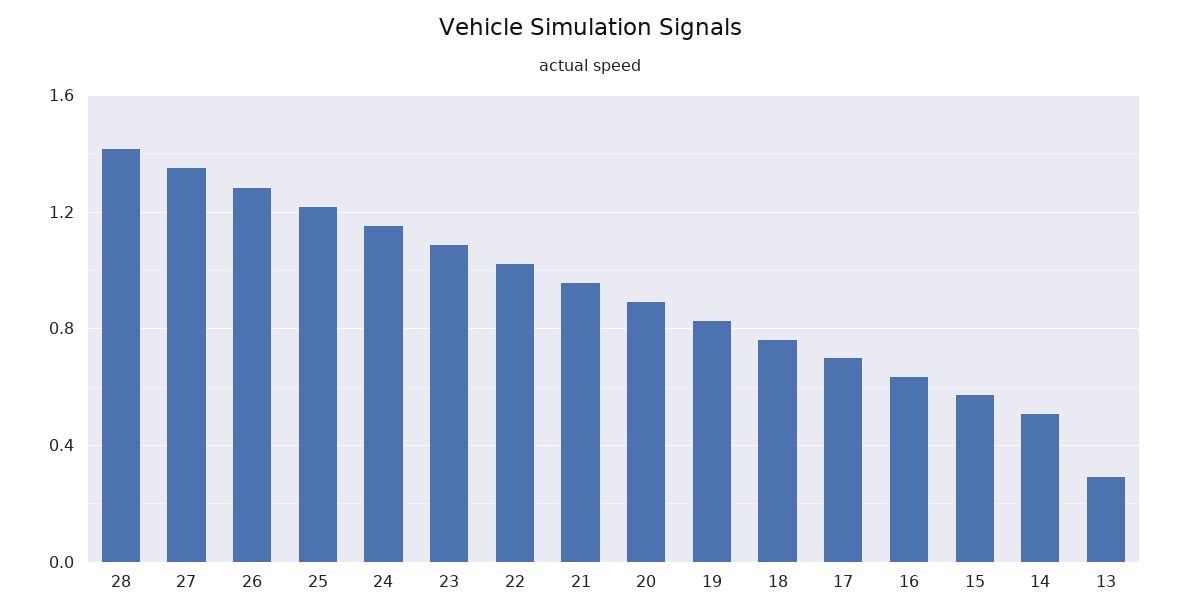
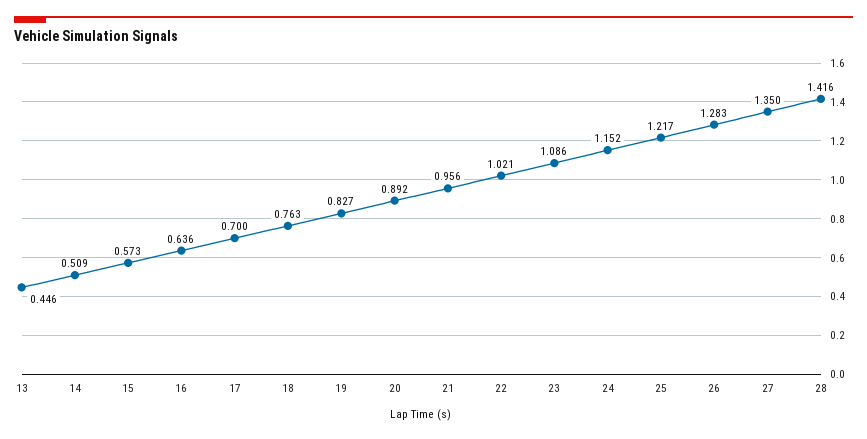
13: 0.3 -> 0.446

